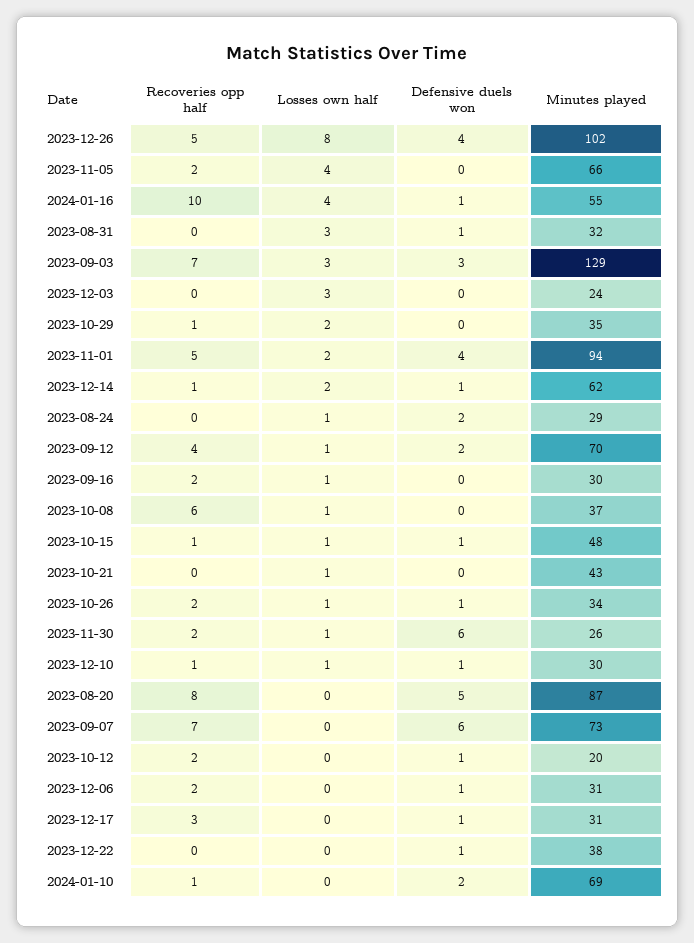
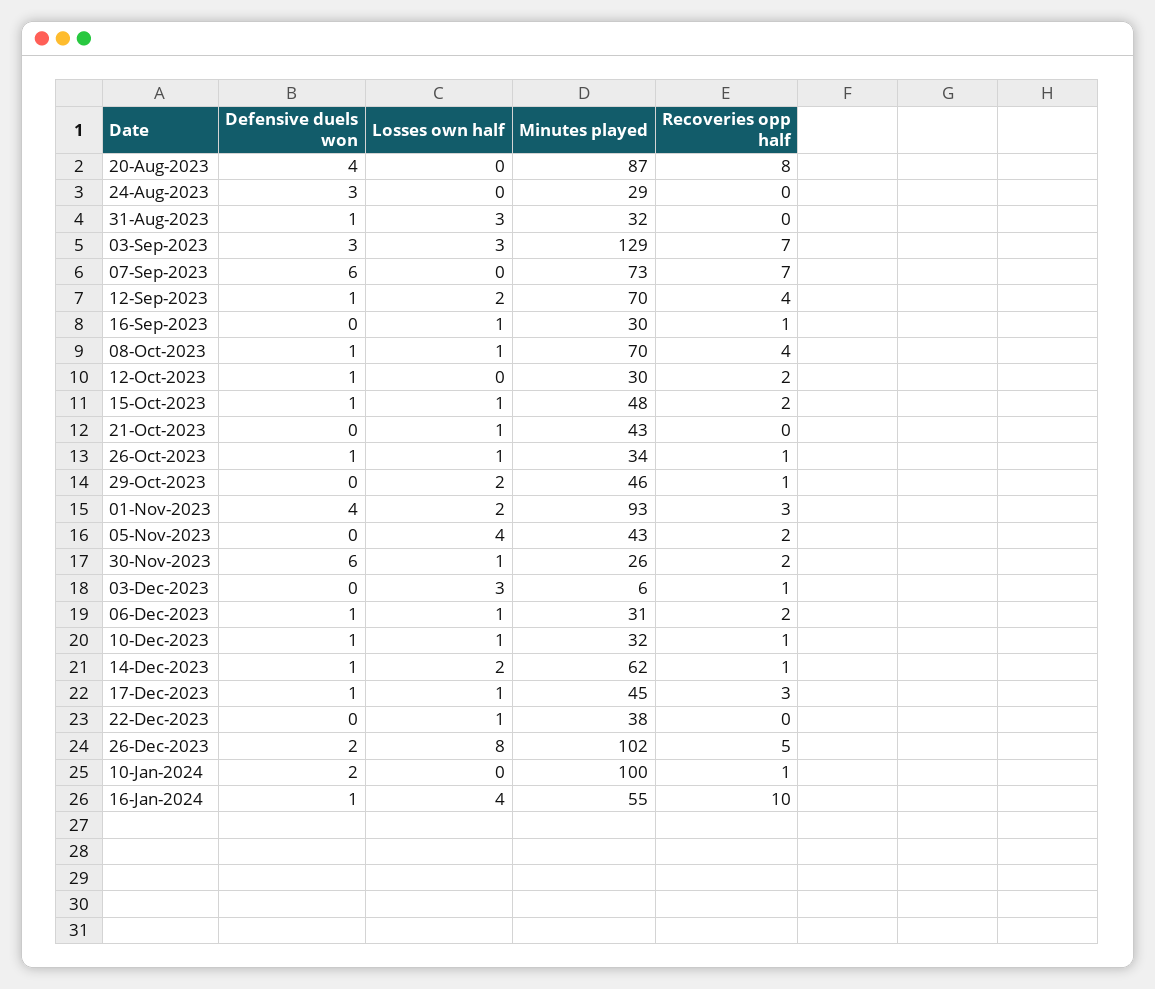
Defensive duels won, 2023-12-26: 4 -> 2
Minutes played, 2023-11-05: 66 -> 43
Recoveries opp half, 2023-12-03: 0 -> 1
Minutes played, 2023-12-03: 24 -> 6
Minutes played, 2023-10-29: 35 -> 46
Recoveries opp half, 2023-11-01: 5 -> 3
Minutes played, 2023-11-01: 94 -> 93
Losses own half, 2023-08-24: 1 -> 0
Defensive duels won, 2023-08-24: 2 -> 3
Losses own half, 2023-09-12: 1 -> 2
Defensive duels won, 2023-09-12: 2 -> 1
Recoveries opp half, 2023-09-16: 2 -> 1
Recoveries opp half, 2023-10-08: 6 -> 4
Defensive duels won, 2023-10-08: 0 -> 1
Minutes played, 2023-10-08: 37 -> 70
Recoveries opp half, 2023-10-15: 1 -> 2
Recoveries opp half, 2023-10-26: 2 -> 1
Minutes played, 2023-12-10: 30 -> 32
Defensive duels won, 2023-08-20: 5 -> 4
Minutes played, 2023-10-12: 20 -> 30
Losses own half, 2023-12-06: 0 -> 1
Losses own half, 2023-12-17: 0 -> 1
Minutes played, 2023-12-17: 31 -> 45
Losses own half, 2023-12-22: 0 -> 1
Defensive duels won, 2023-12-22: 1 -> 0
Minutes played, 2024-01-10: 69 -> 100

